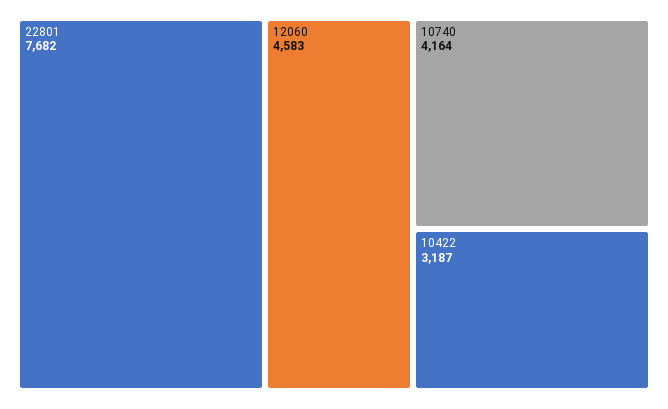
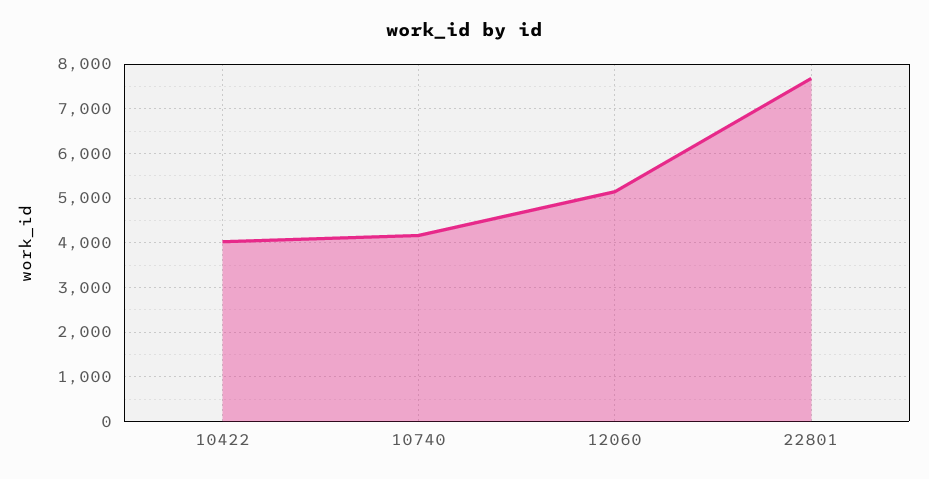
12060: 4583 -> 5200
10422: 3187 -> 4000

